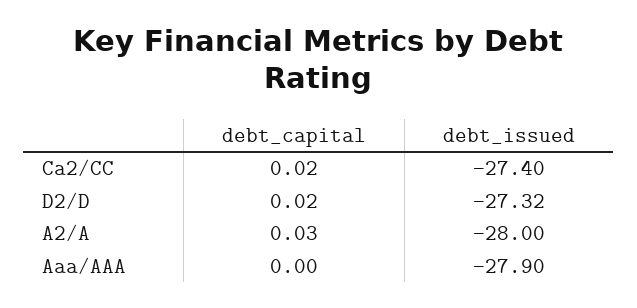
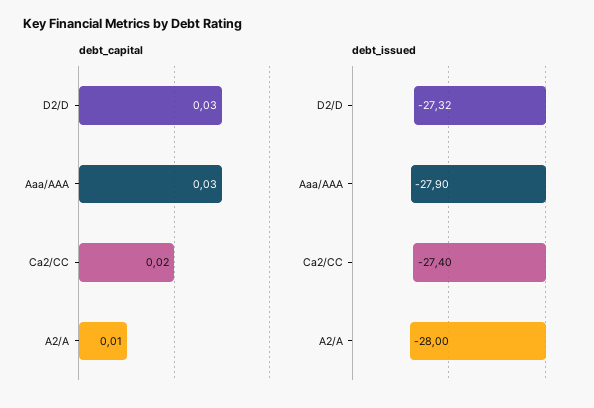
debt_capital, D2/D: 0.02 -> 0.03
debt_capital, A2/A: 0.03 -> 0.01
debt_capital, Aaa/AAA: 0 -> 0.03

